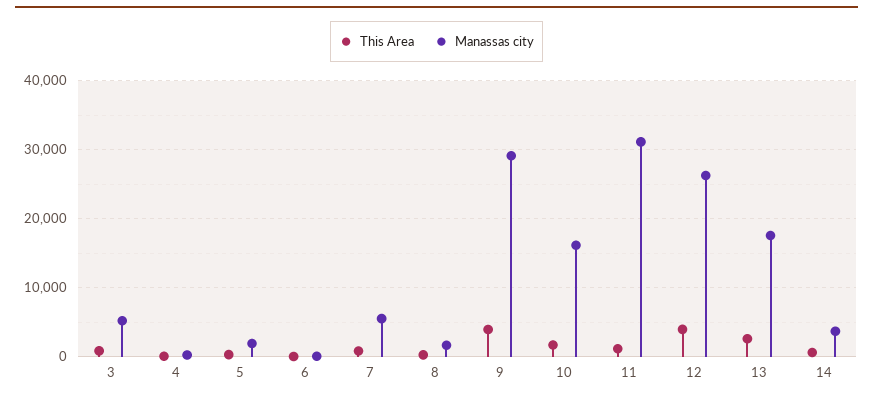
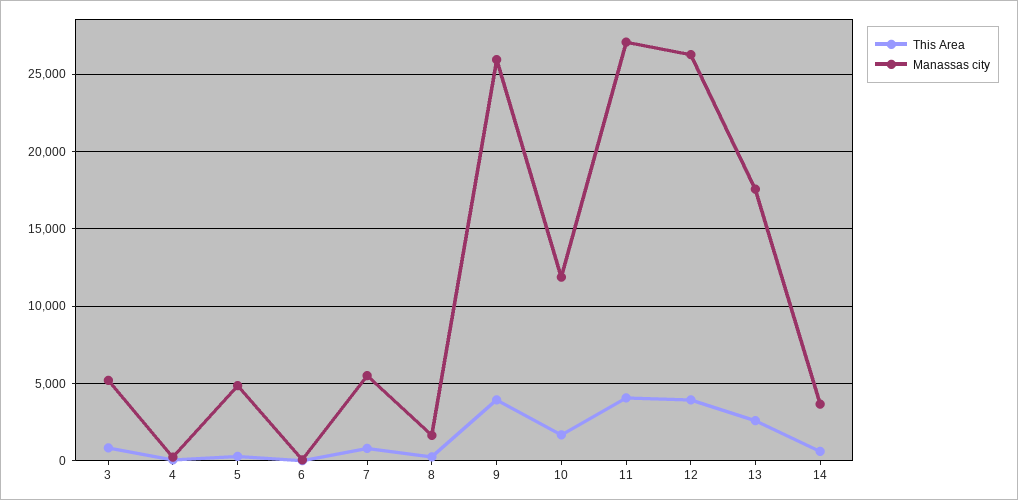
Manassas city, 5: 2000 -> 5000
Manassas city, 9: 29000 -> 26000
Manassas city, 10: 16000 -> 12000
This Area, 11: 1000 -> 4000
Manassas city, 11: 31000 -> 27000

